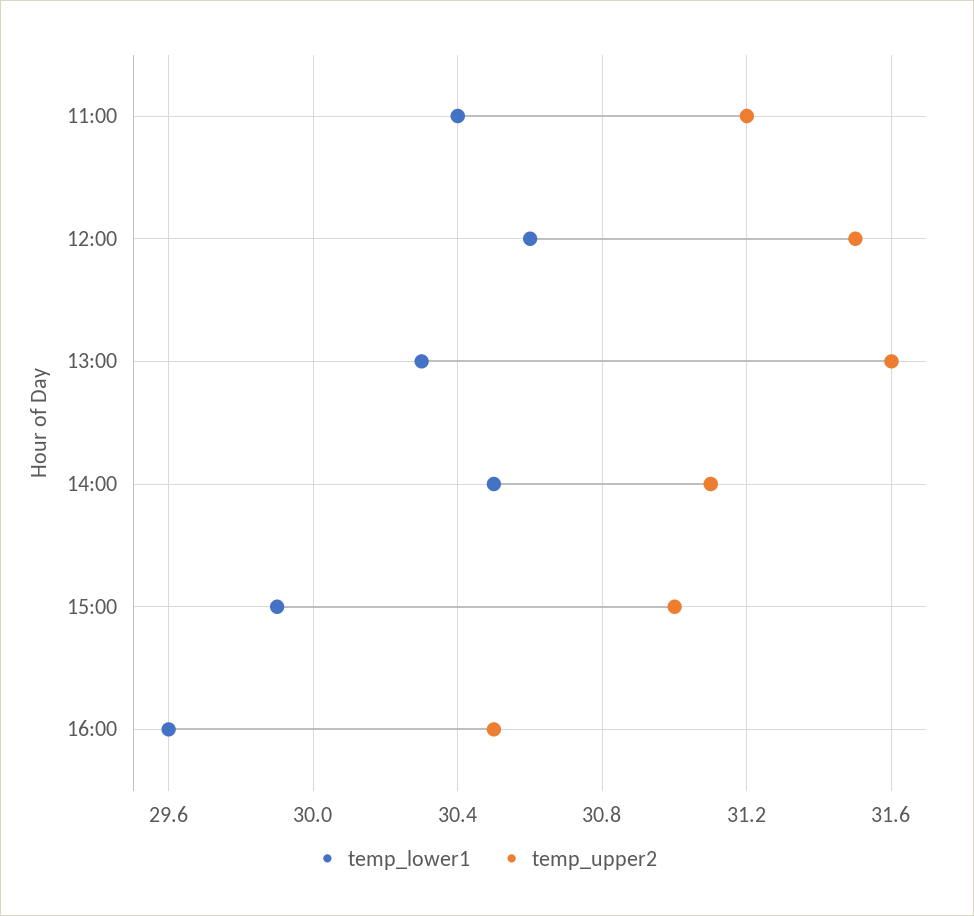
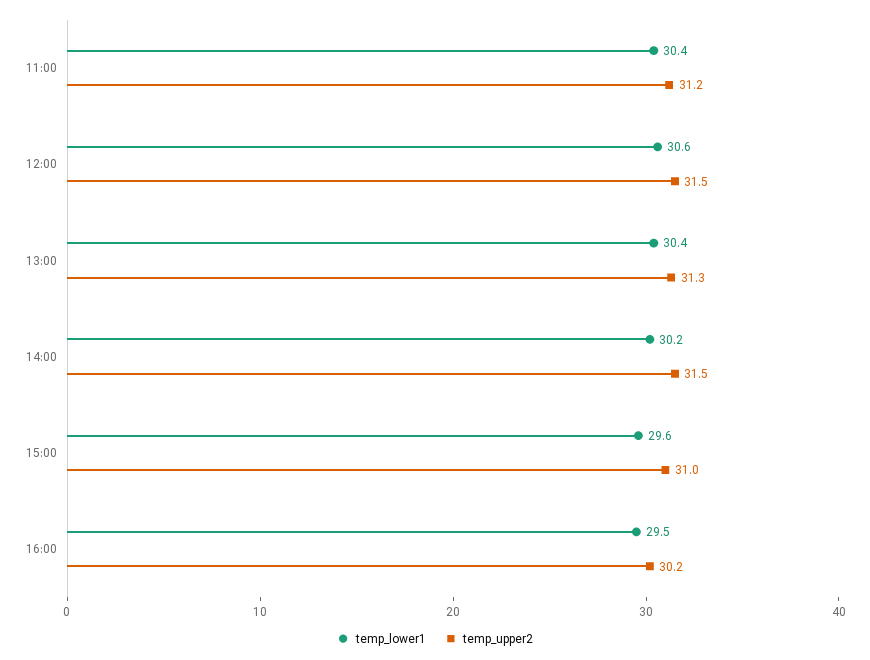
temp_lower1, 13:00: 30.3 -> 30.4
temp_upper2, 13:00: 31.6 -> 31.3
temp_lower1, 14:00: 30.5 -> 30.2
temp_upper2, 14:00: 31.1 -> 31.5
temp_lower1, 15:00: 29.9 -> 29.6
temp_lower1, 16:00: 29.6 -> 29.5
temp_upper2, 16:00: 30.5 -> 30.2

